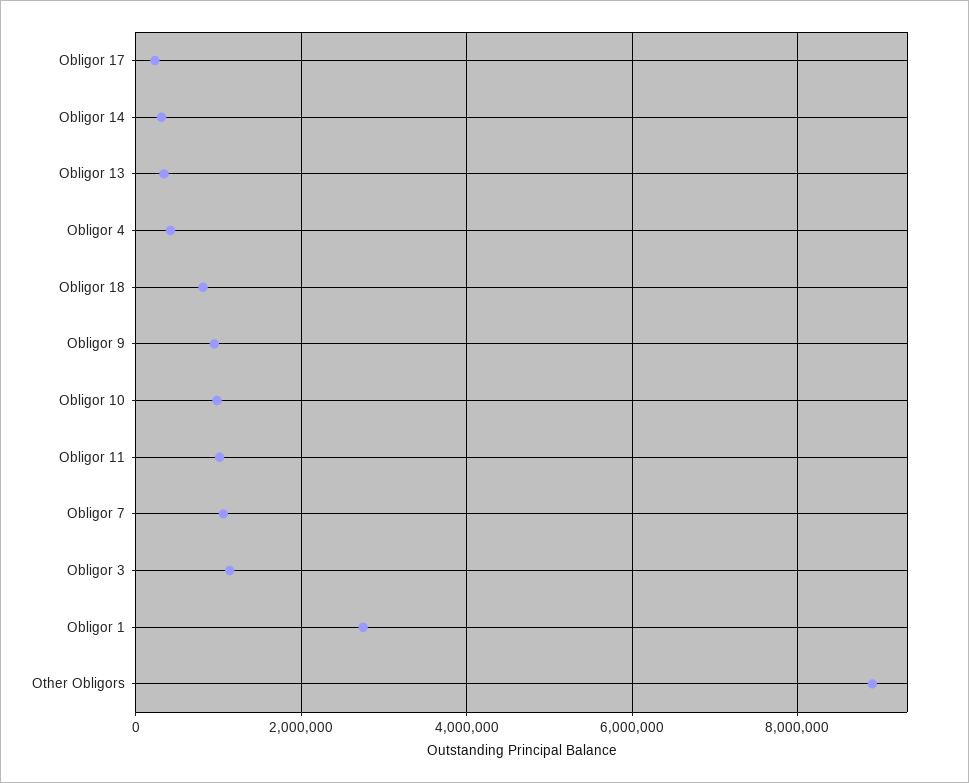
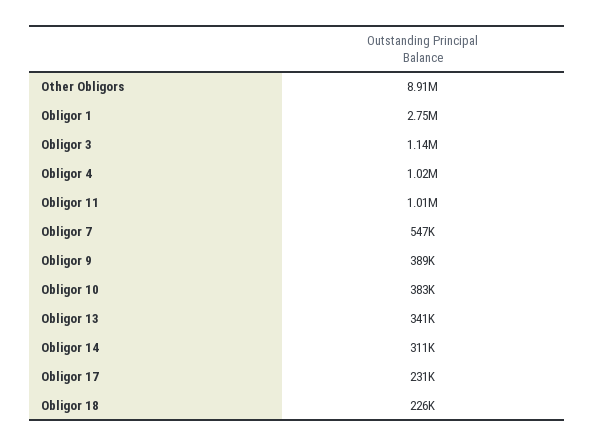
Obligor 4: 400000 -> 1020000
Obligor 18: 800000 -> 226000
Obligor 9: 1000000 -> 389000
Obligor 10: 1000000 -> 383000
Obligor 7: 1000000 -> 547000

